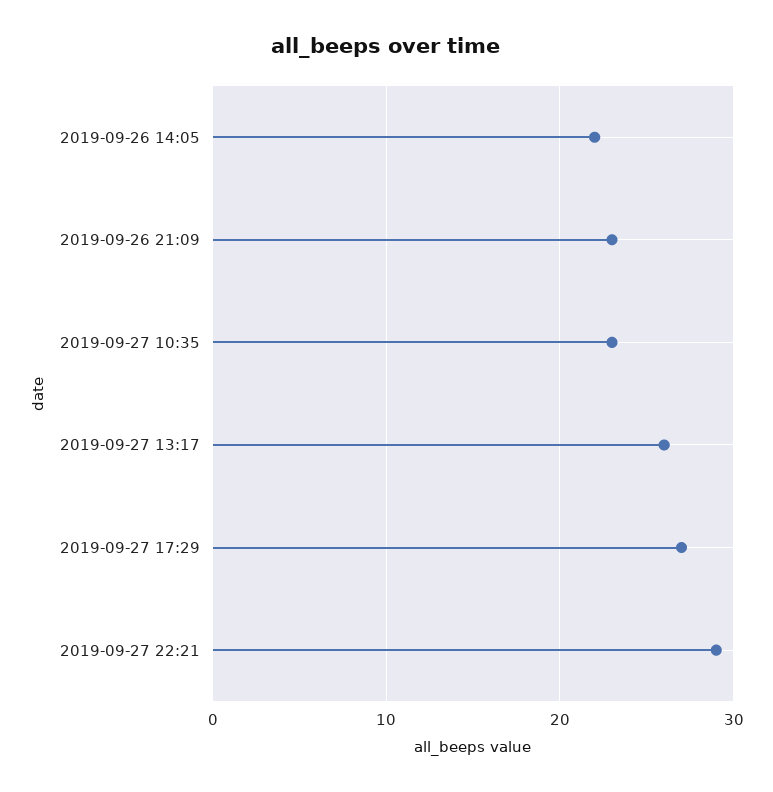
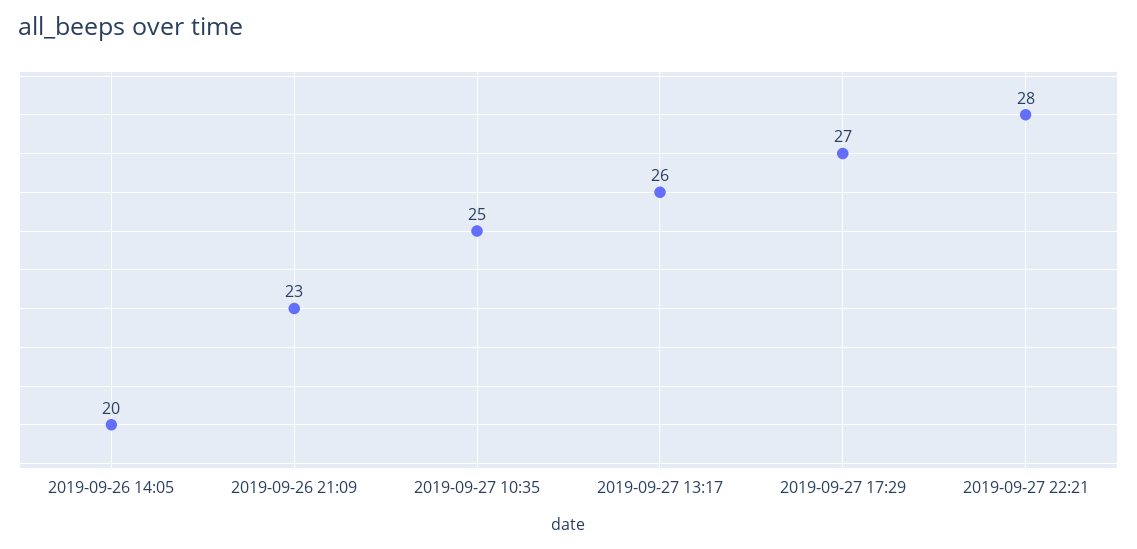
2019-09-26 14:05: 22 -> 20
2019-09-27 10:35: 23 -> 25
2019-09-27 22:21: 29 -> 28

